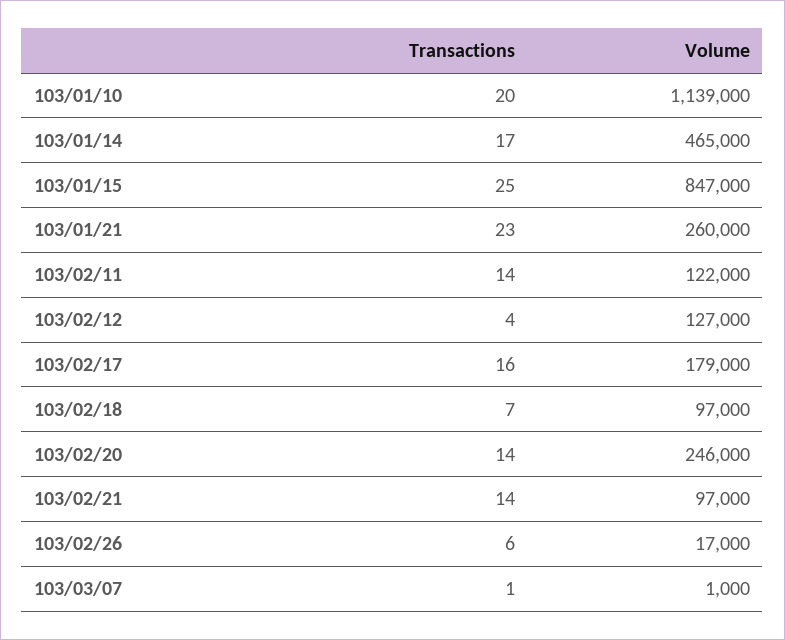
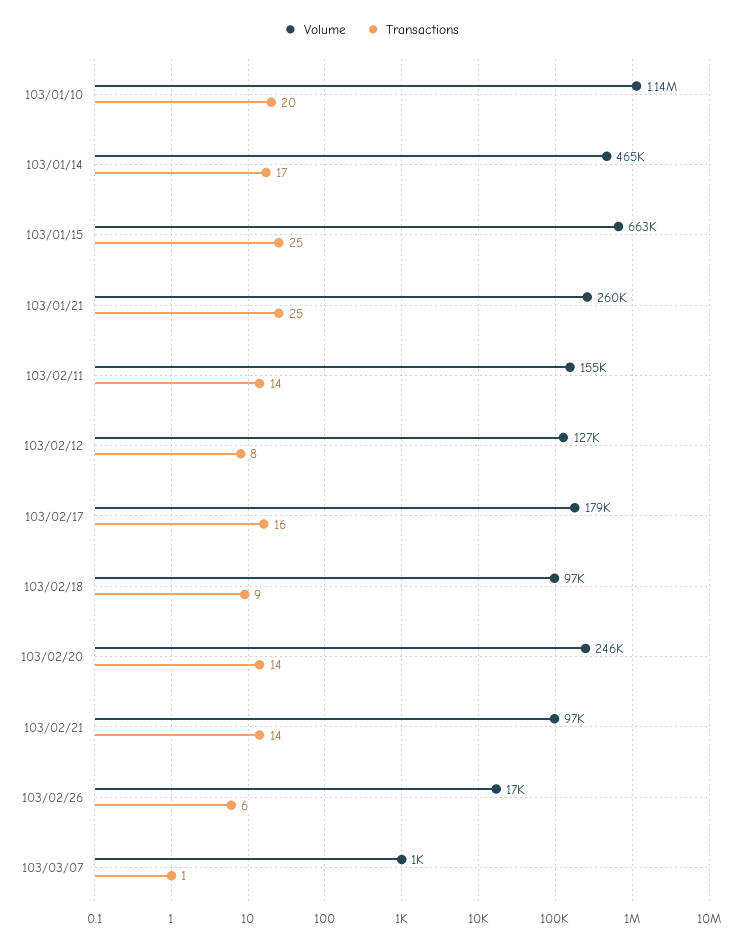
Volume, 103/01/15: 847000 -> 663000
Transactions, 103/01/21: 23 -> 25
Volume, 103/02/11: 122000 -> 155000
Transactions, 103/02/12: 4 -> 8
Transactions, 103/02/18: 7 -> 9

